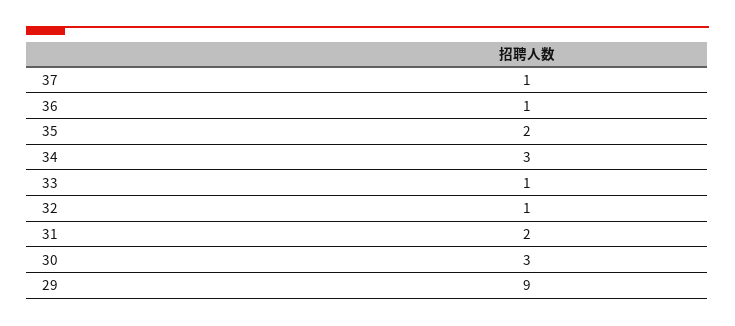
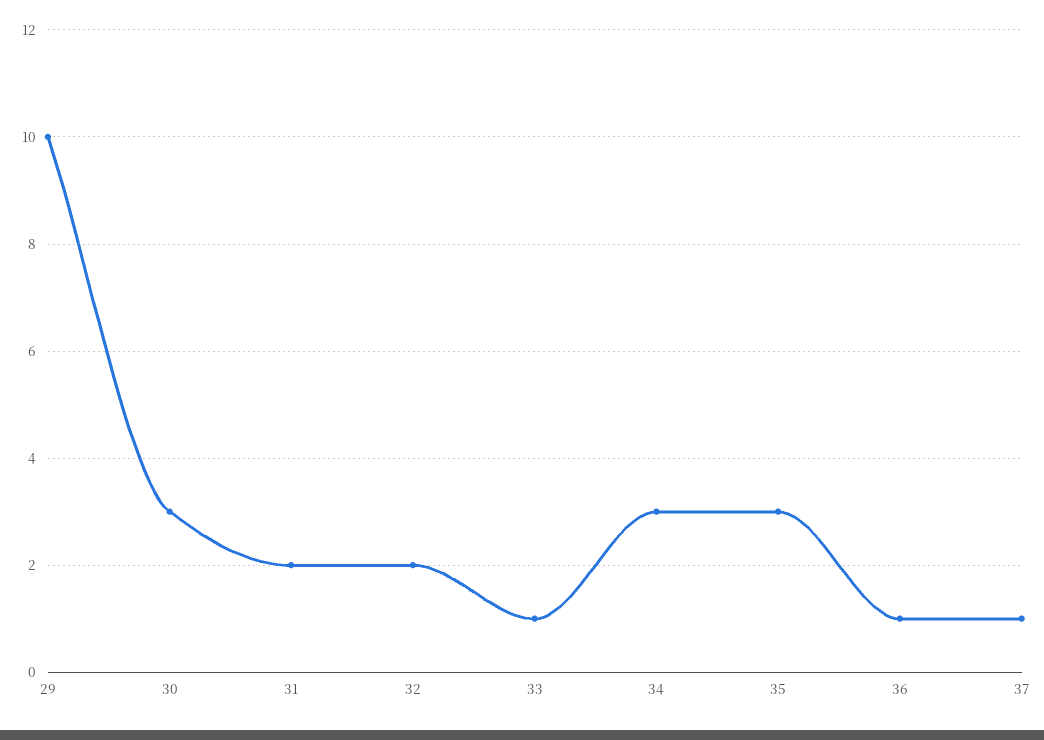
35: 2 -> 3
32: 1 -> 2
29: 9 -> 10

